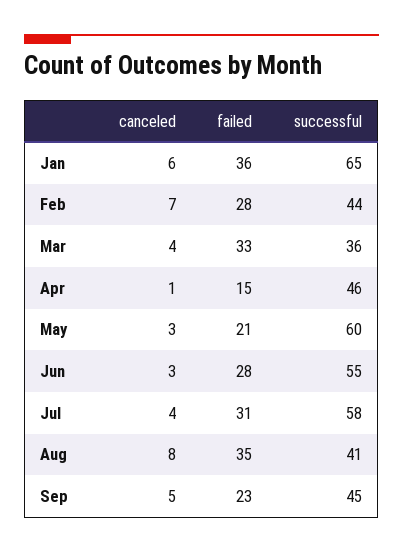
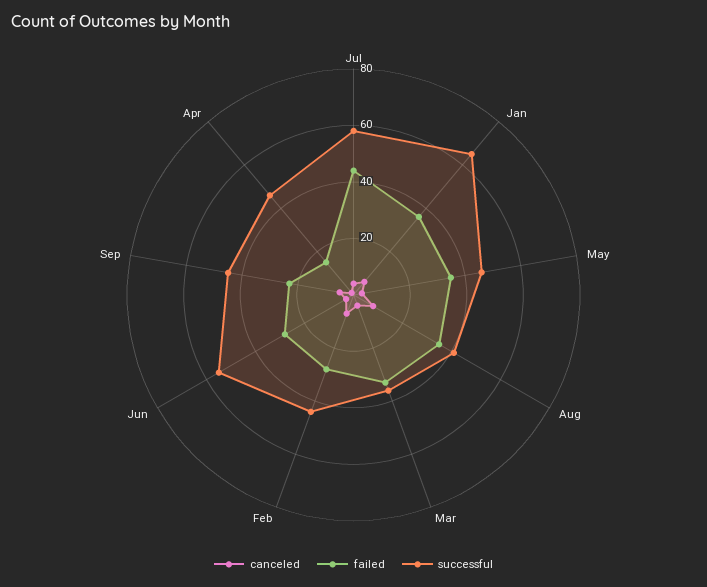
failed, May: 21 -> 35
successful, May: 60 -> 45
failed, Jul: 31 -> 45

